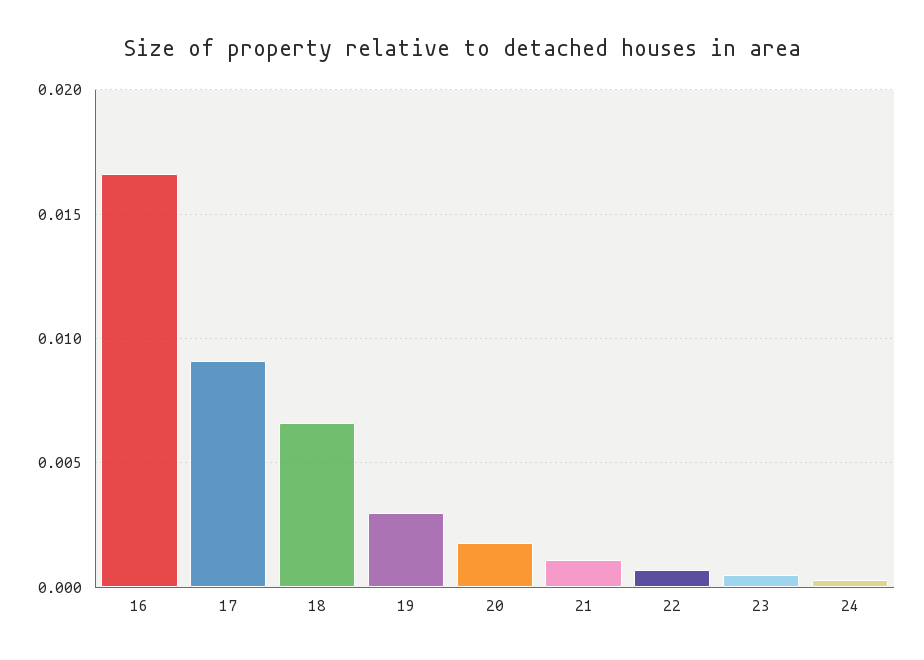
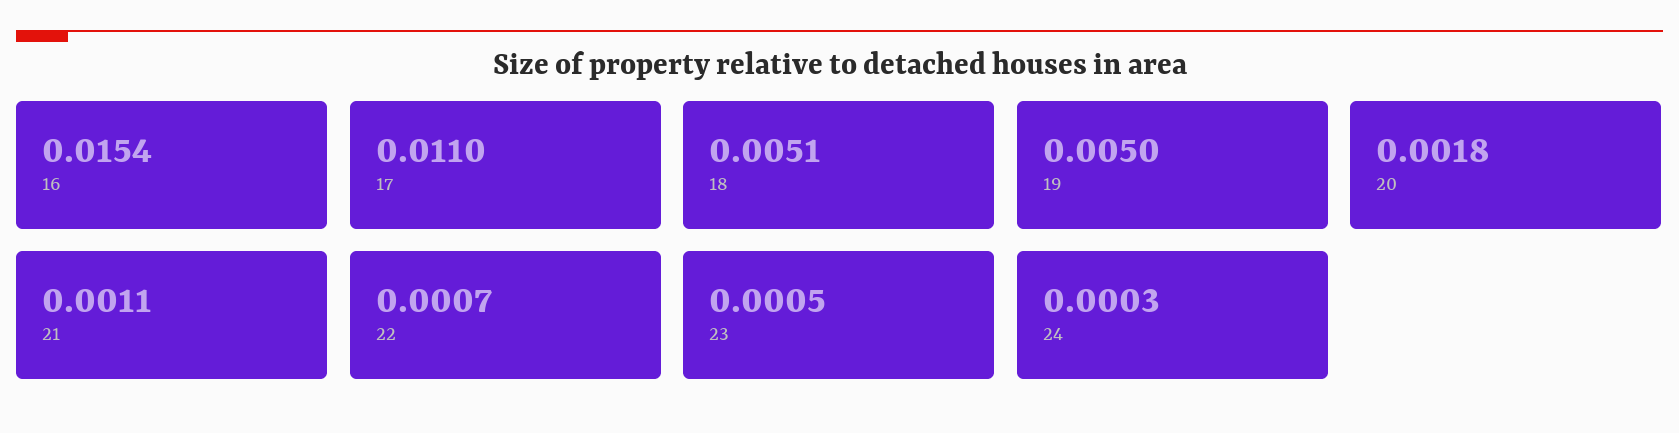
16: 0.0165 -> 0.0154
17: 0.009 -> 0.011
18: 0.0065 -> 0.0051
19: 0.003 -> 0.005

